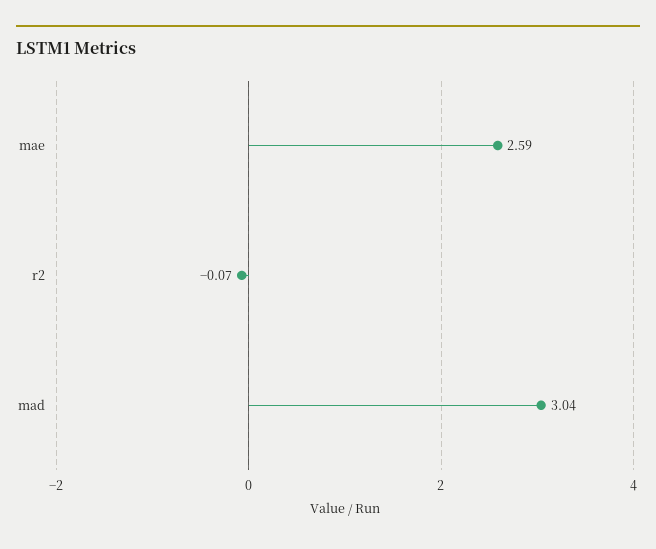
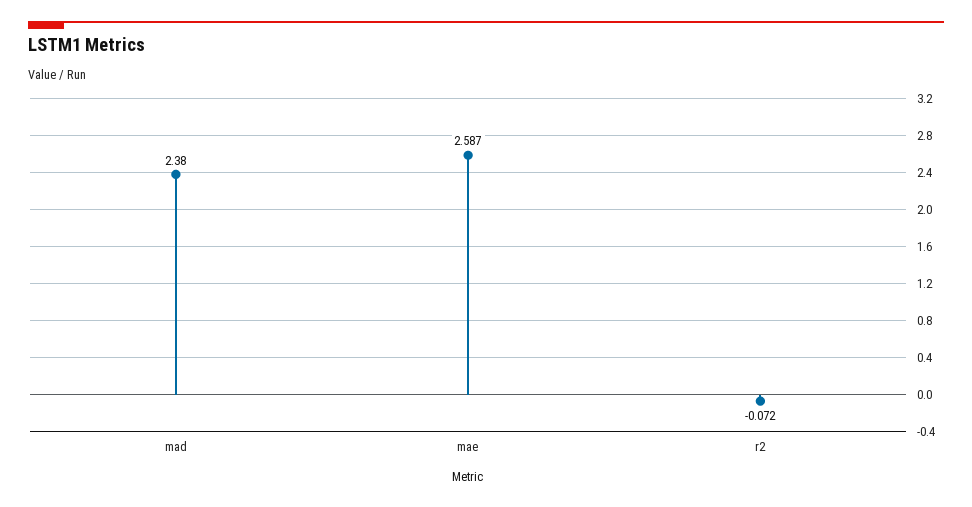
mad: 3.04 -> 2.38

